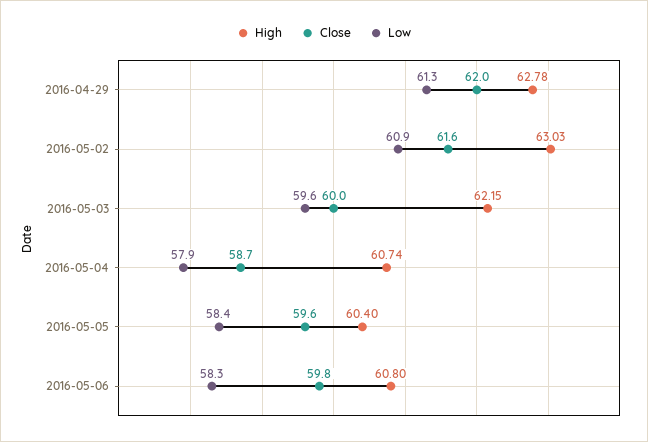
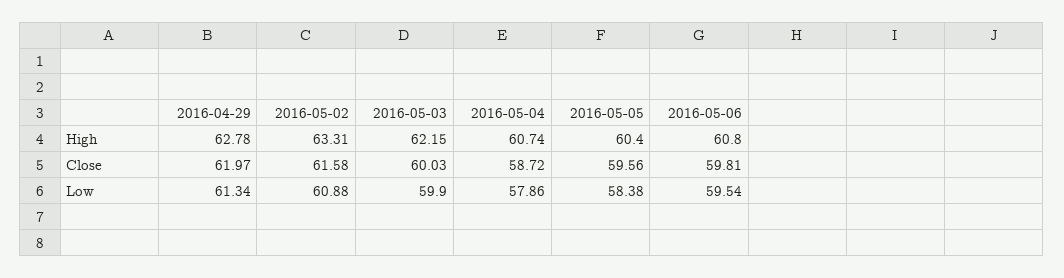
High, 2016-05-02: 63.03 -> 63.31
Low, 2016-05-03: 59.6 -> 59.9
Low, 2016-05-06: 58.3 -> 59.54

